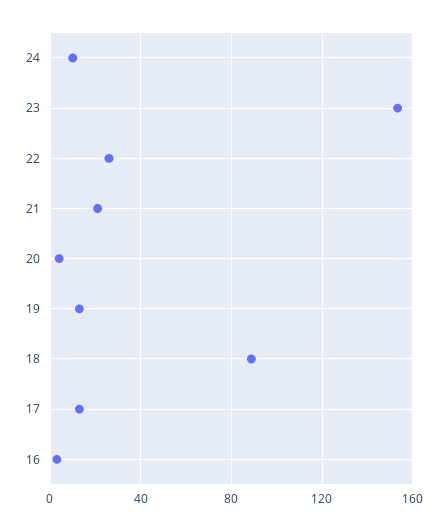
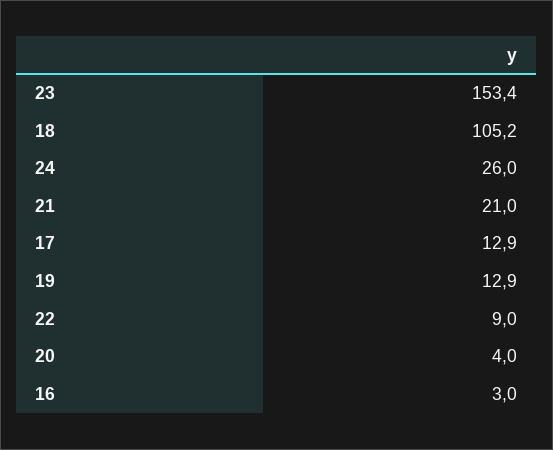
24: 10 -> 26
22: 25 -> 9
18: 90 -> 105.2

